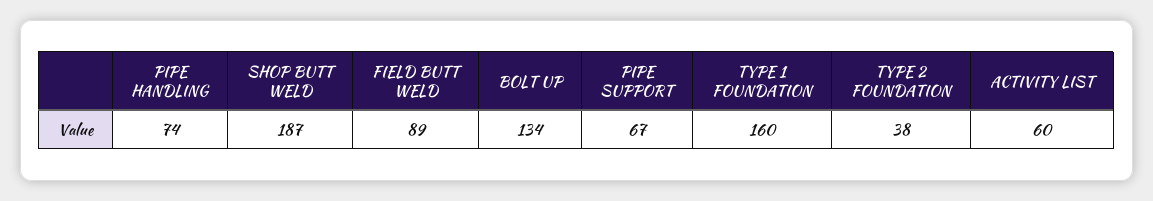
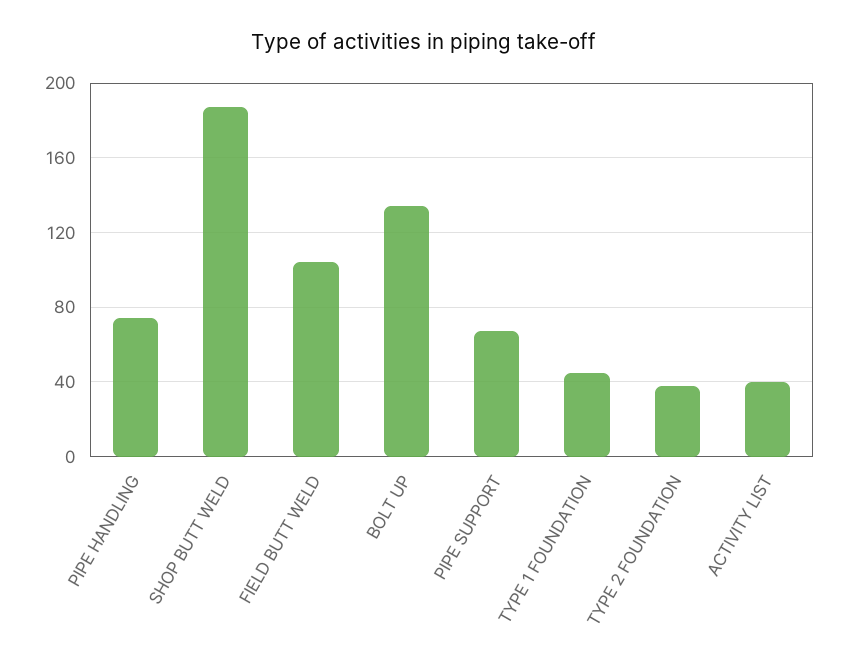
FIELD BUTT WELD: 89 -> 105
TYPE 1 FOUNDATION: 160 -> 45
ACTIVITY LIST: 60 -> 40

